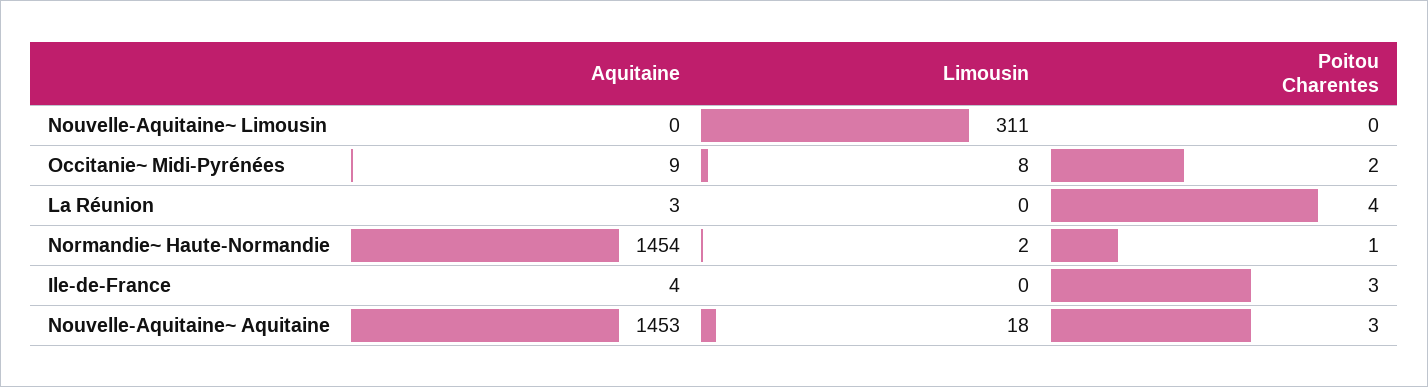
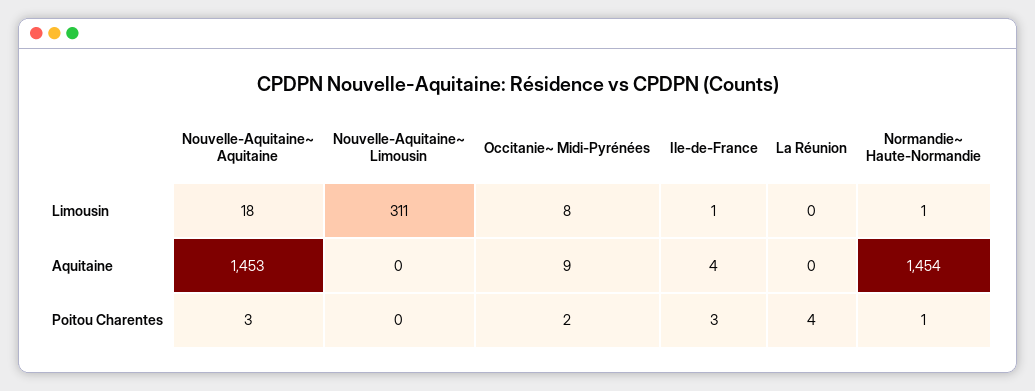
Aquitaine, La Réunion: 3 -> 0
Limousin, Normandie~ Haute-Normandie: 2 -> 1
Limousin, Ile-de-France: 0 -> 1

